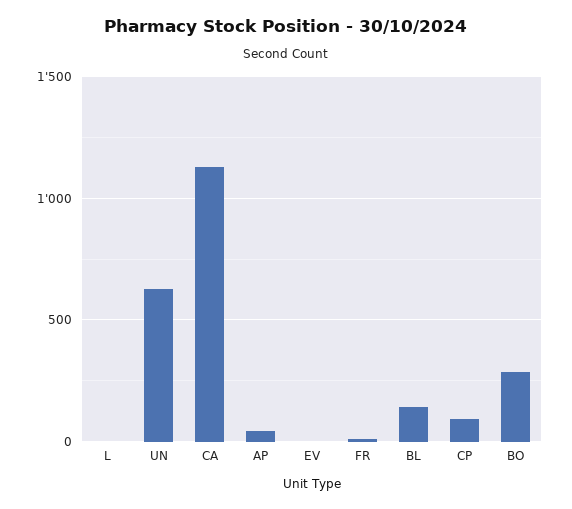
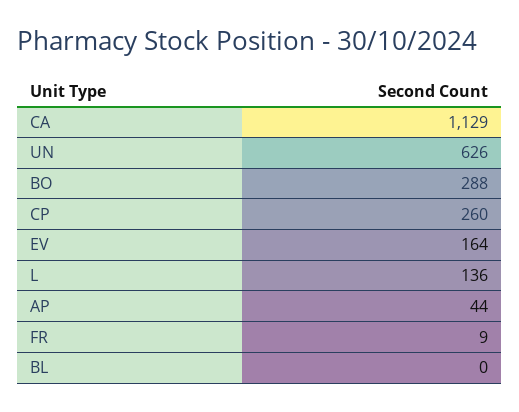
L: 0 -> 136
EV: 0 -> 164
BL: 150 -> 0
CP: 100 -> 260

